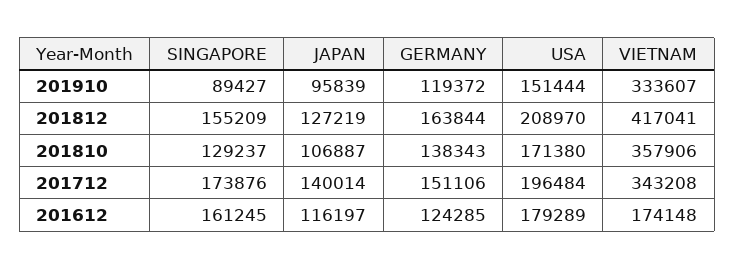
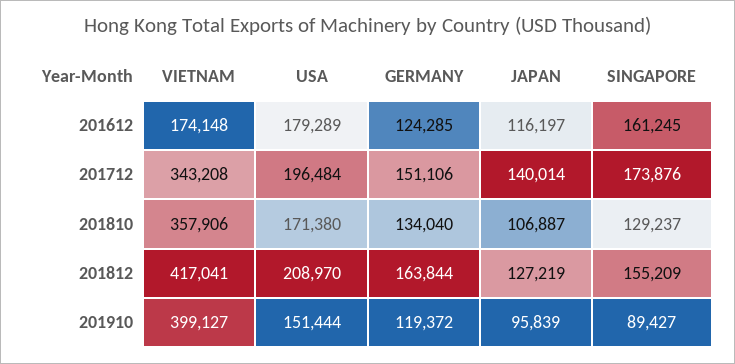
VIETNAM, 201910: 333607 -> 399127
GERMANY, 201810: 138343 -> 134040

